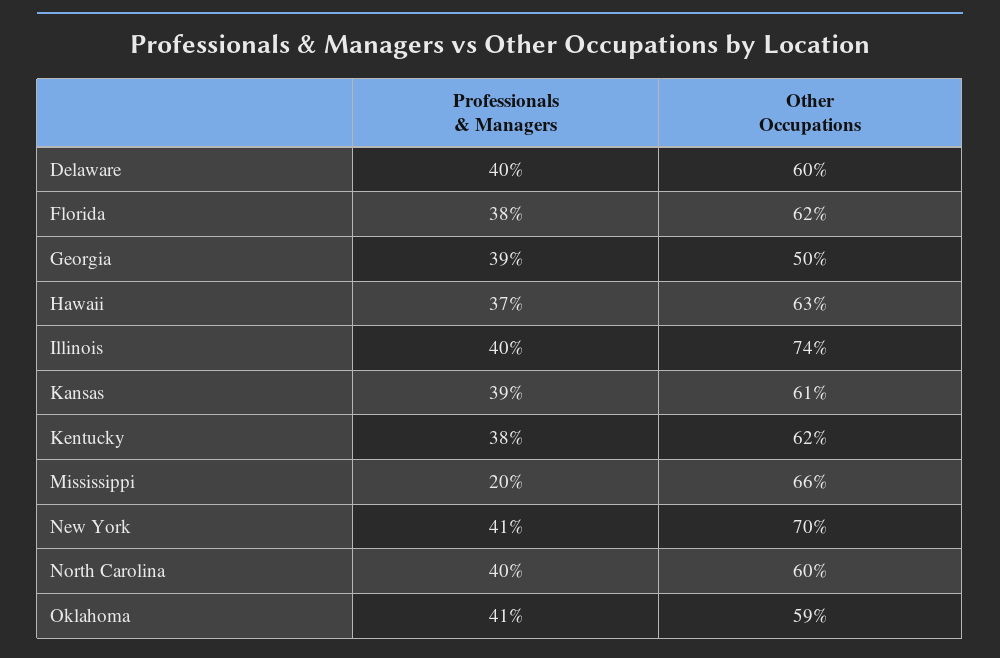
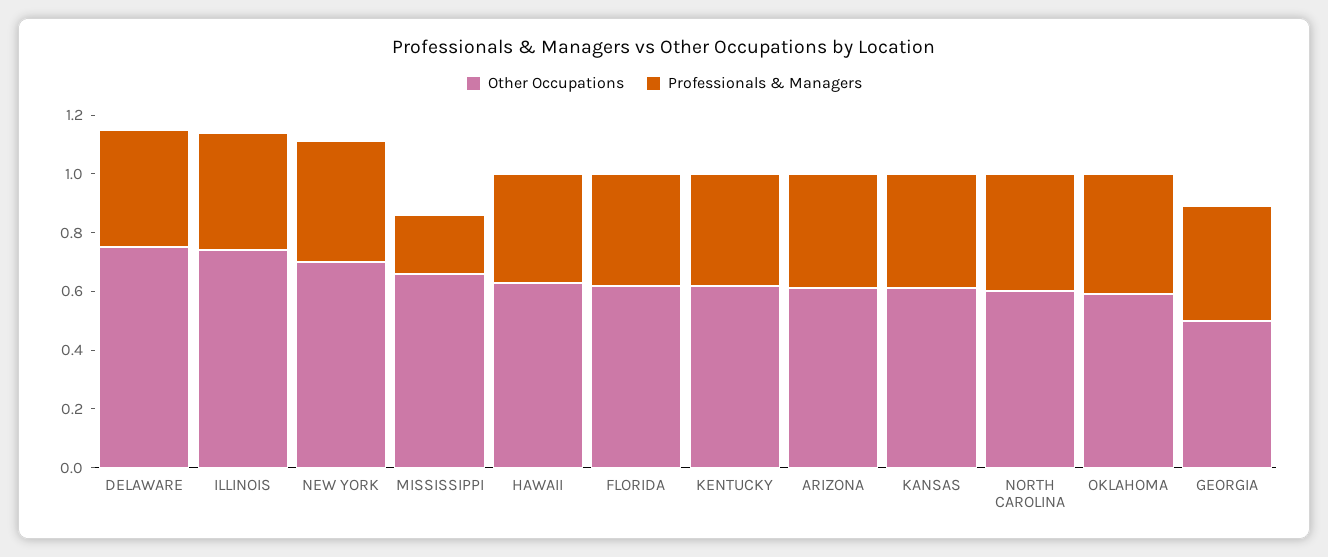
Other Occupations, Delaware: 0.6 -> 0.75
Other Occupations, ARIZONA: none -> 0.6
Professionals & Managers, ARIZONA: none -> 0.4

